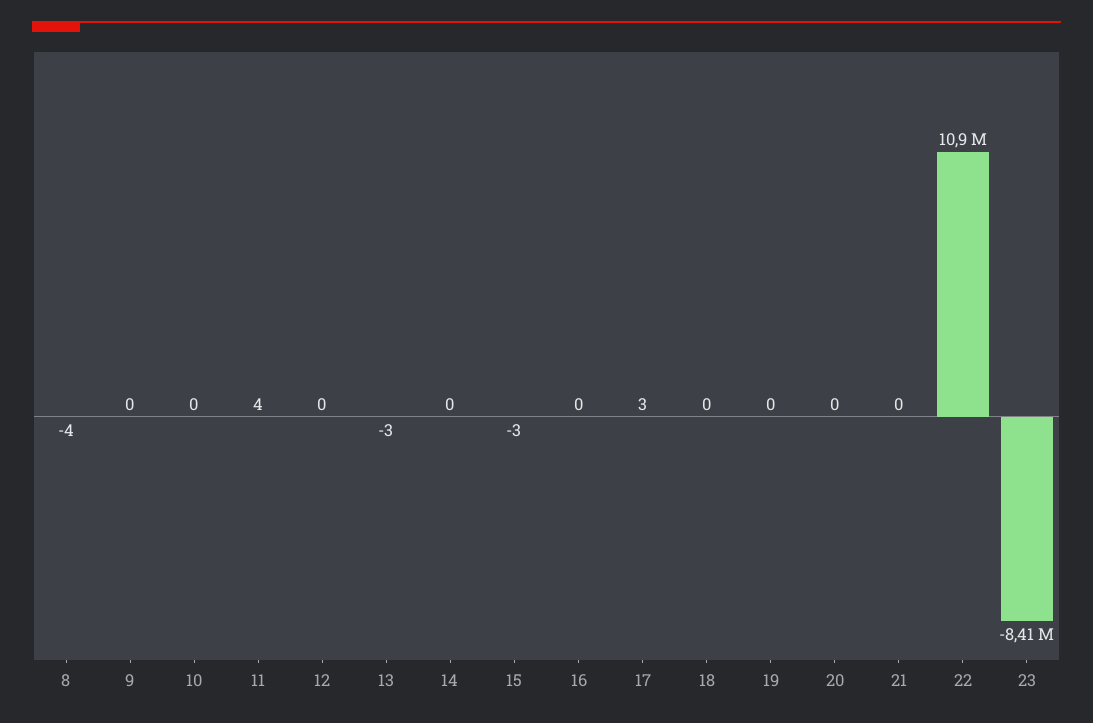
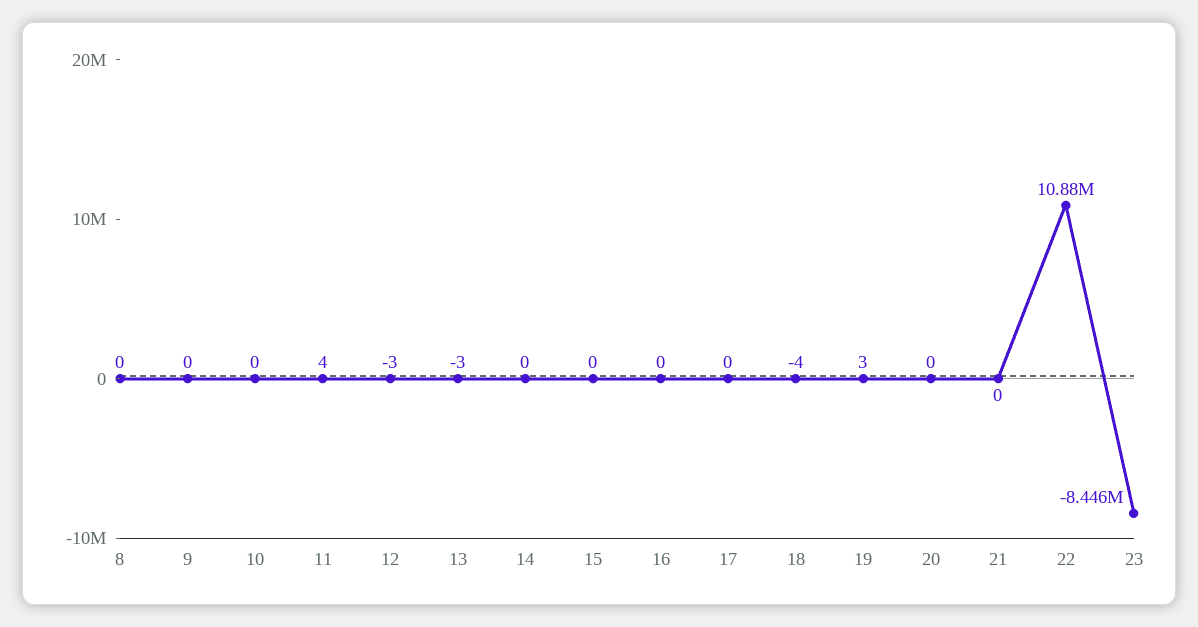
8: -4 -> 0
12: 0 -> -3
15: -3 -> 0
17: 3 -> 0
18: 0 -> -4
19: 0 -> 3
23: -8410000 -> -8446000

